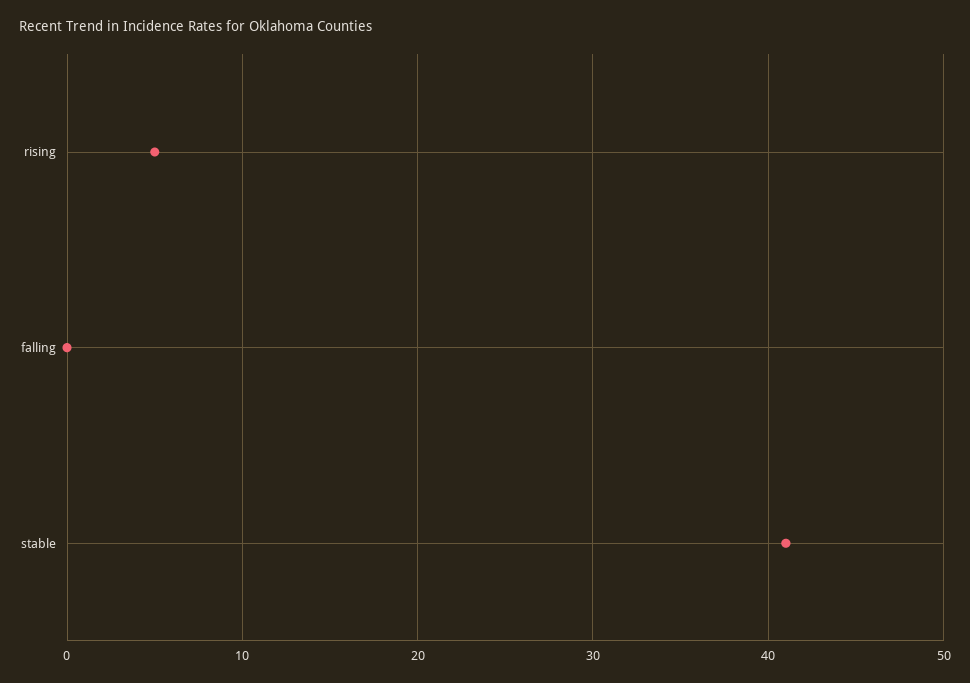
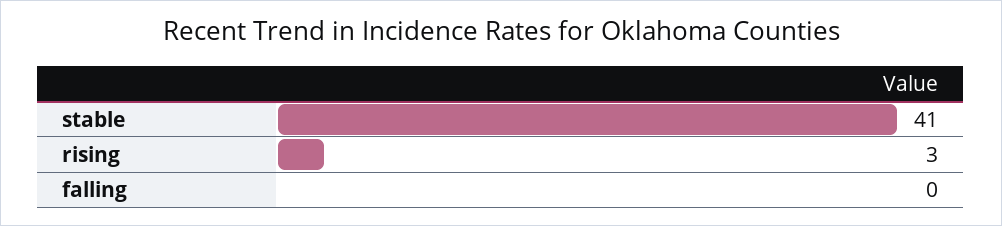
rising: 5 -> 3

